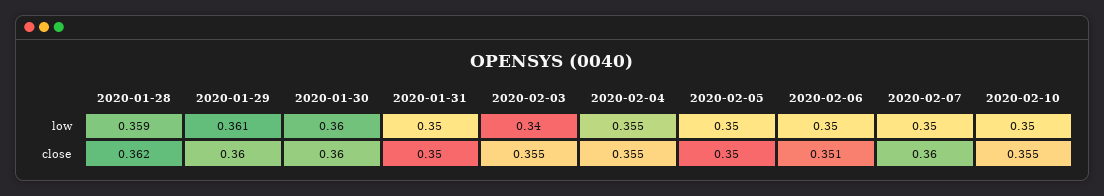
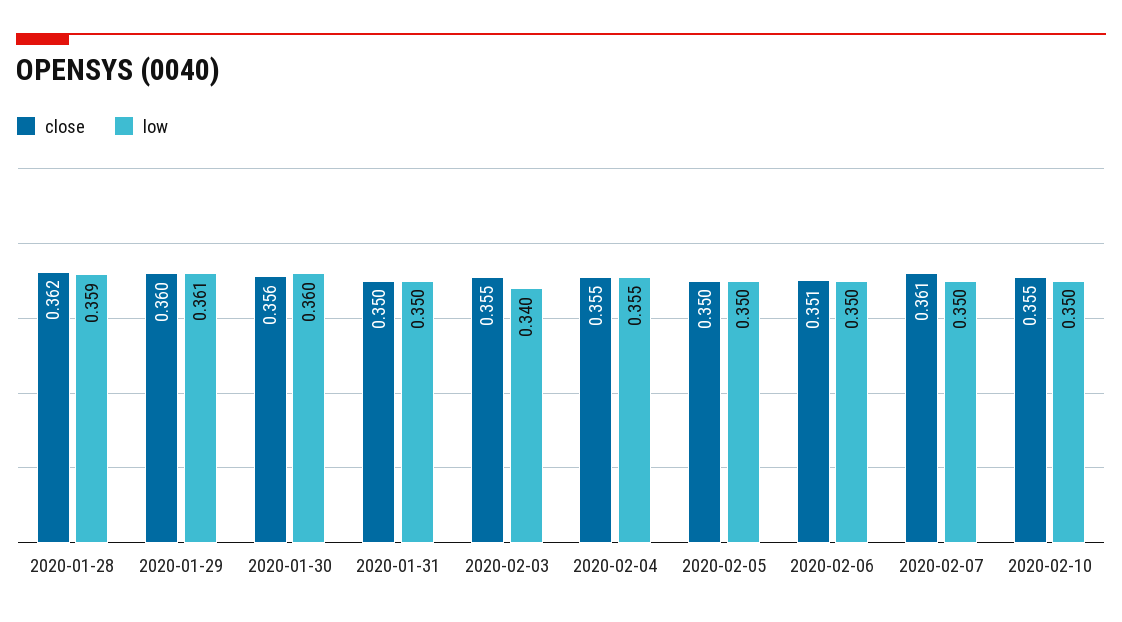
close, 2020-01-30: 0.36 -> 0.356
close, 2020-02-07: 0.36 -> 0.361

